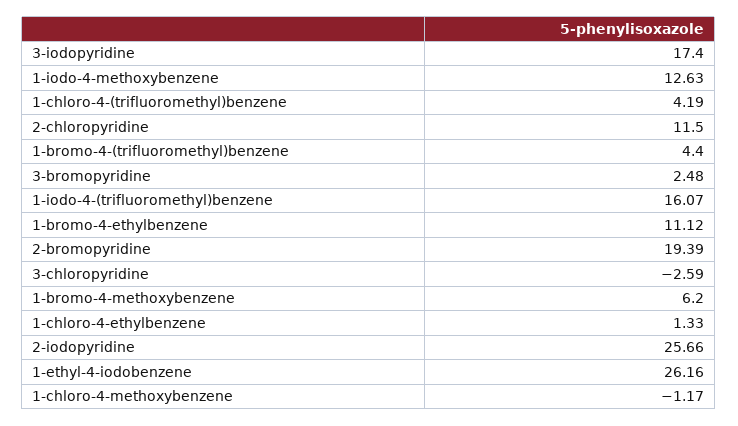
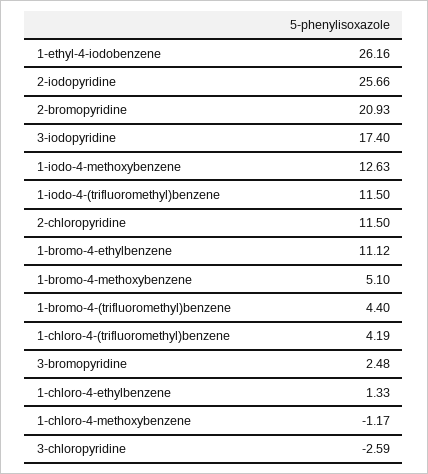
1-iodo-4-(trifluoromethyl)benzene: 16.07 -> 11.5
2-bromopyridine: 19.39 -> 20.93
1-bromo-4-methoxybenzene: 6.2 -> 5.1

